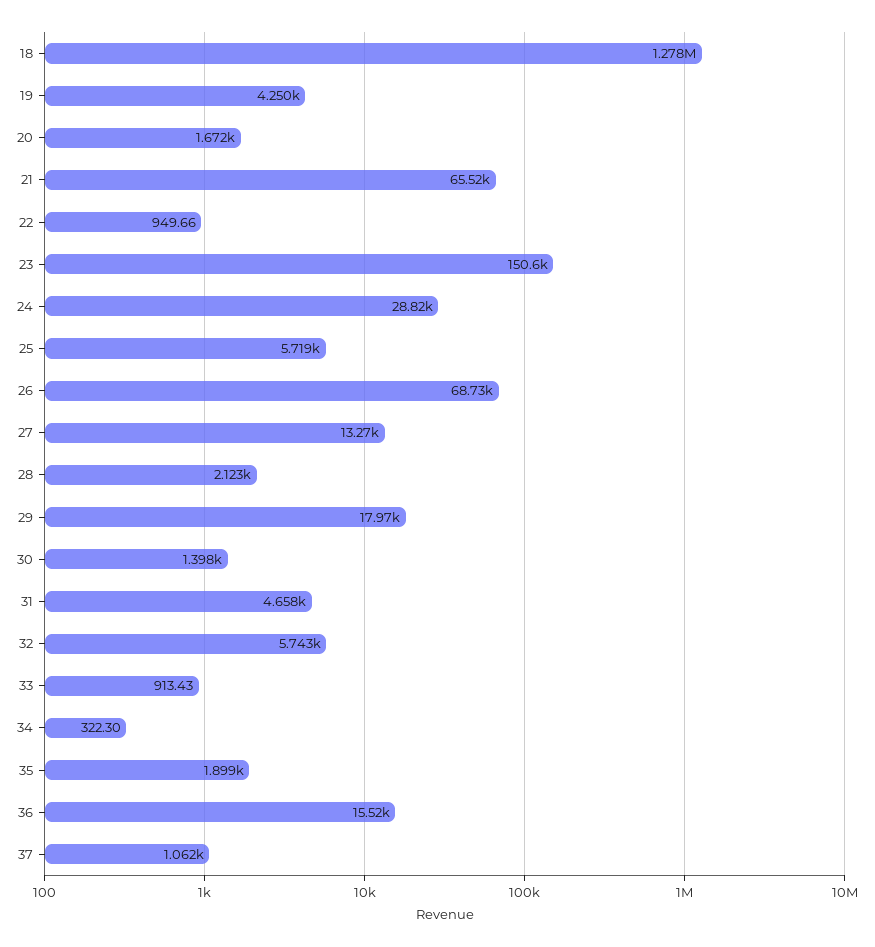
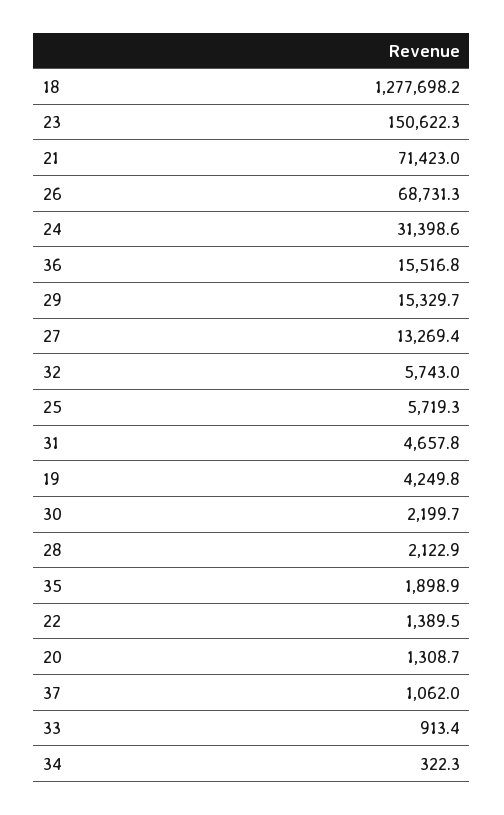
20: 1672 -> 1308.7
21: 65520 -> 71423
22: 949.66 -> 1389.5
24: 28820 -> 31398.6
29: 17970 -> 15329.7
30: 1398 -> 2199.7

